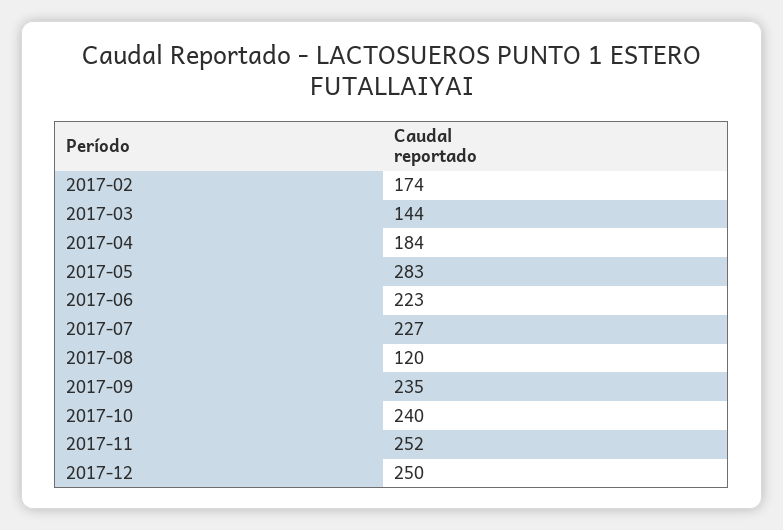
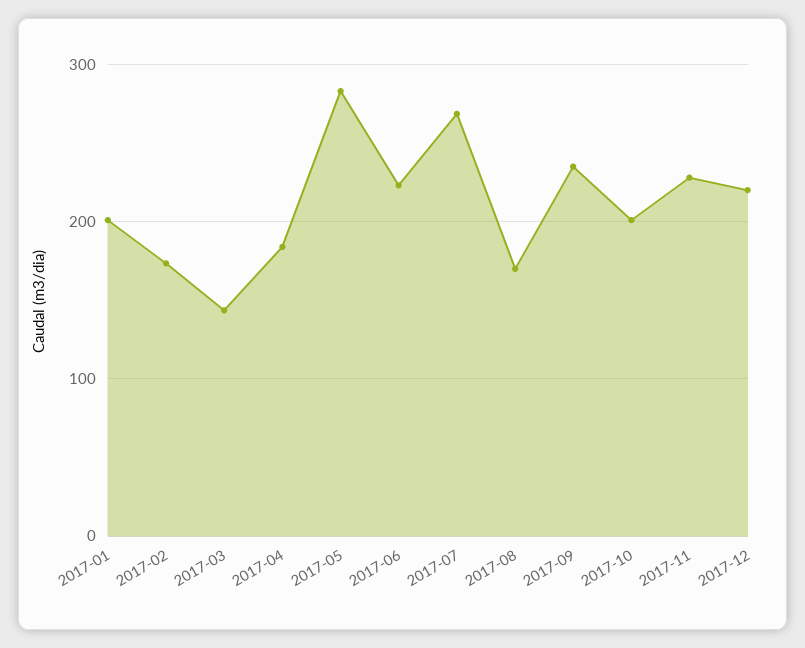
2017-07: 227 -> 270
2017-08: 120 -> 170
2017-10: 240 -> 200
2017-11: 252 -> 230
2017-12: 250 -> 220
2017-01: none -> 200

